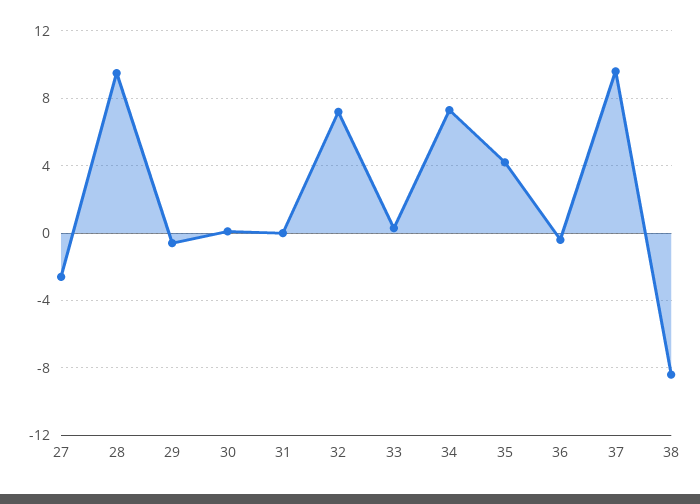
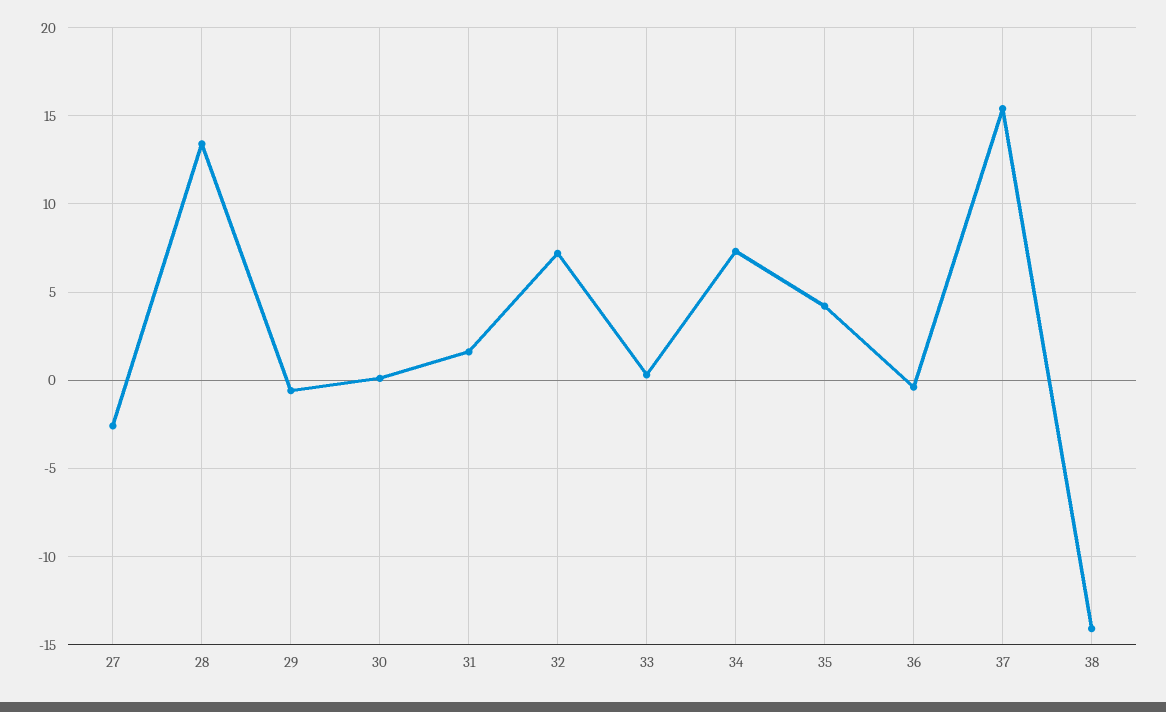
28: 9.5 -> 13.5
31: 0 -> 1.5
37: 9.5 -> 15.5
38: -8.5 -> -14

